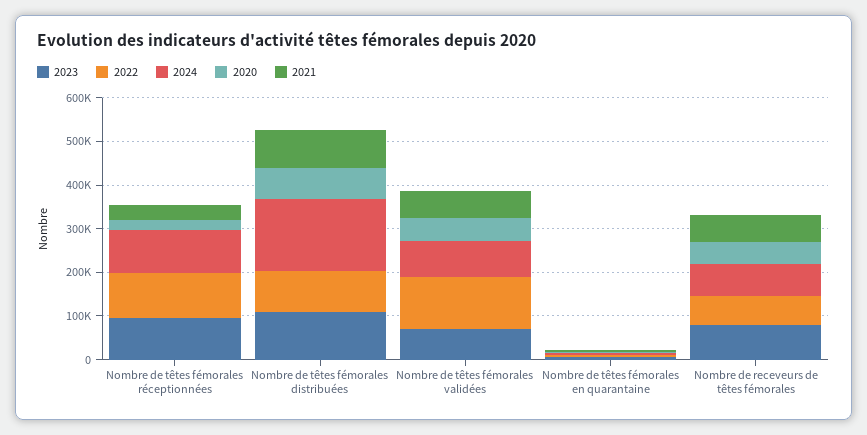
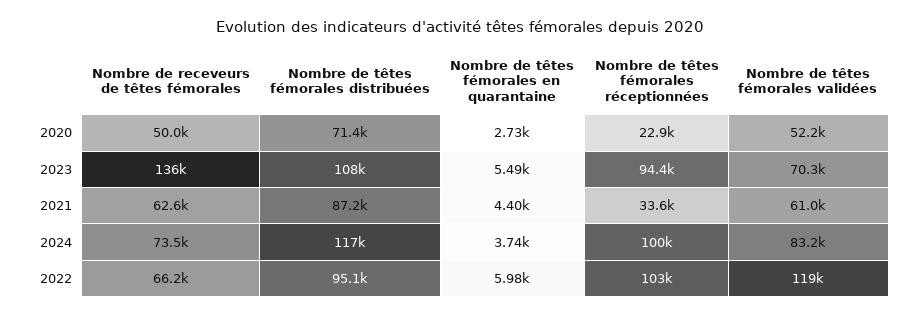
2024, Nombre de têtes fémorales distribuées: 160000 -> 117000
2023, Nombre de receveurs de têtes fémorales: 80000 -> 136000

